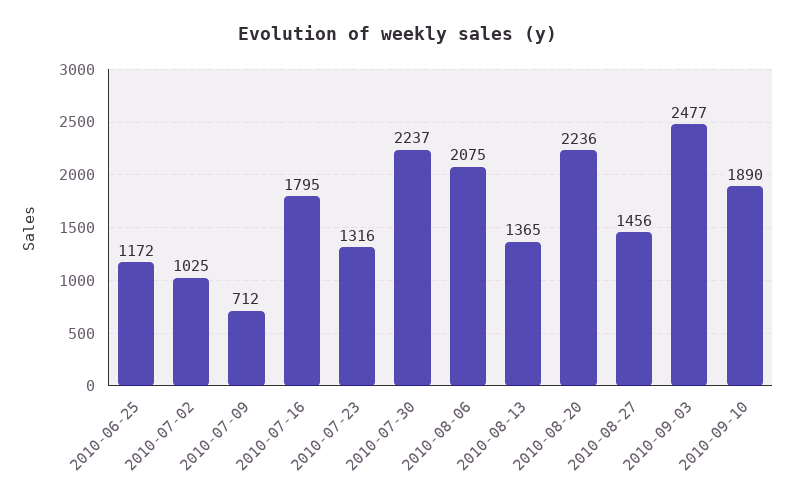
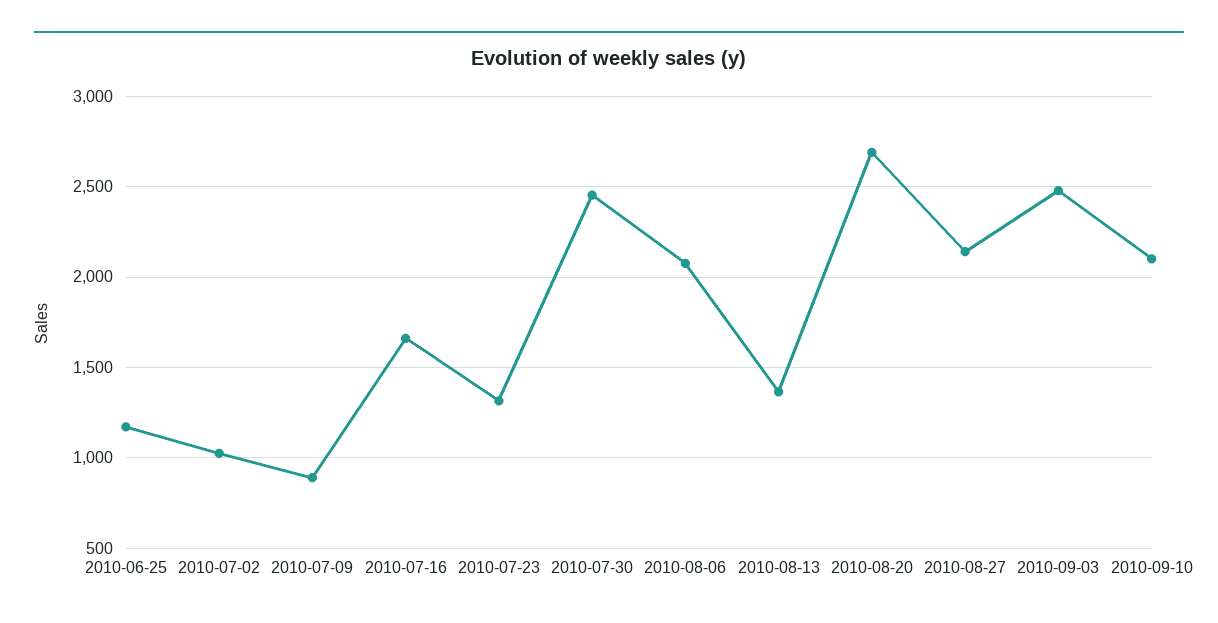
2010-07-09: 712 -> 900
2010-07-16: 1795 -> 1650
2010-07-30: 2237 -> 2450
2010-08-20: 2236 -> 2700
2010-08-27: 1456 -> 2150
2010-09-10: 1890 -> 2100

